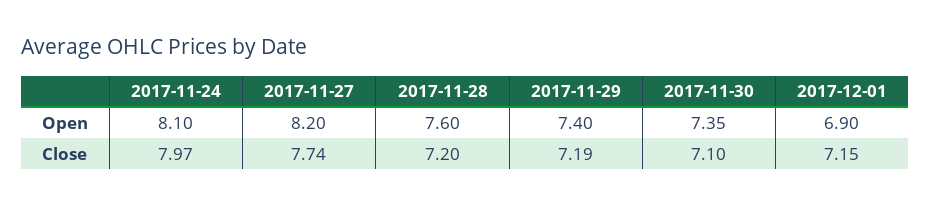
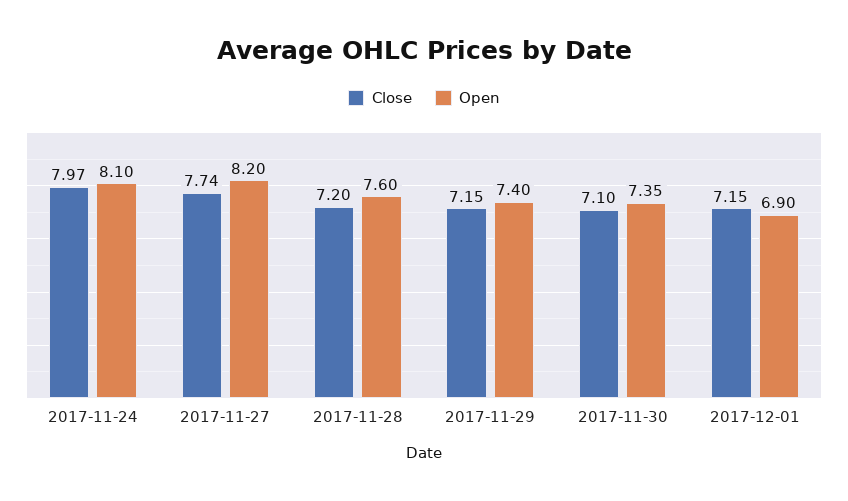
Close, 2017-11-29: 7.19 -> 7.15

